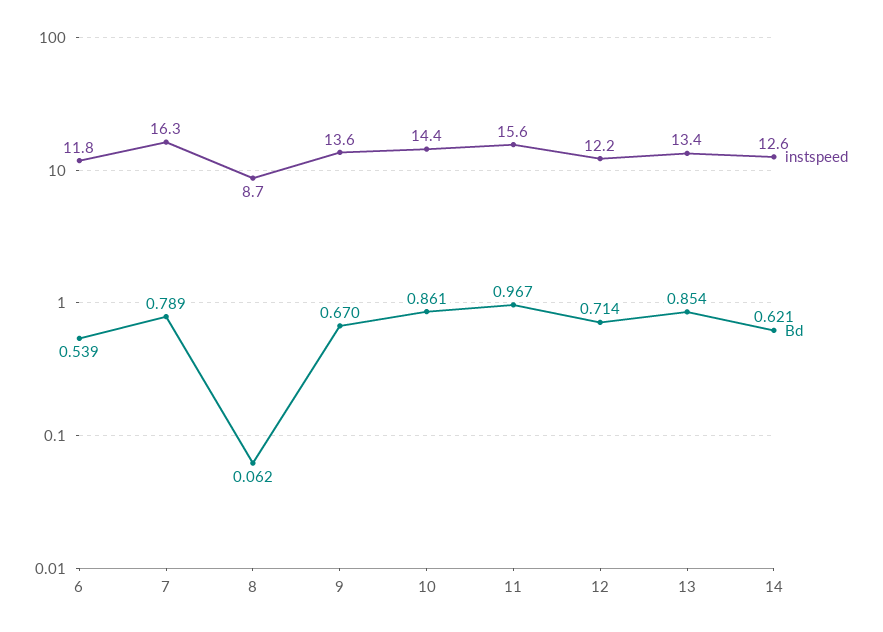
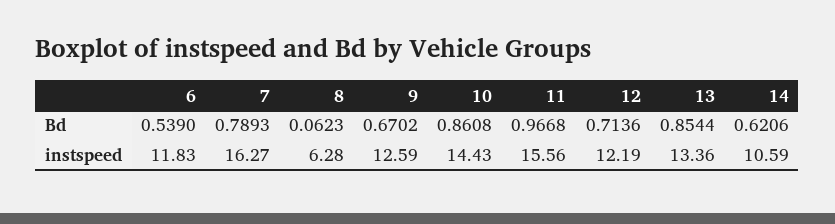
instspeed, 8: 8.7 -> 6.28
instspeed, 9: 13.6 -> 12.59
instspeed, 14: 12.6 -> 10.59

